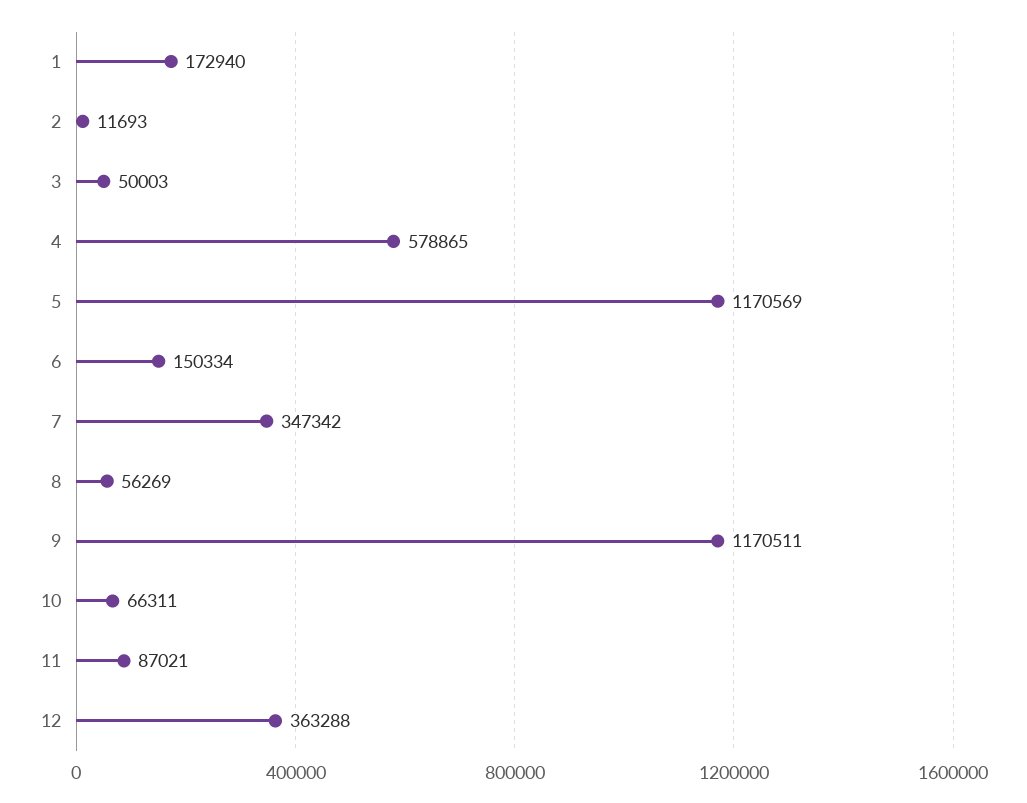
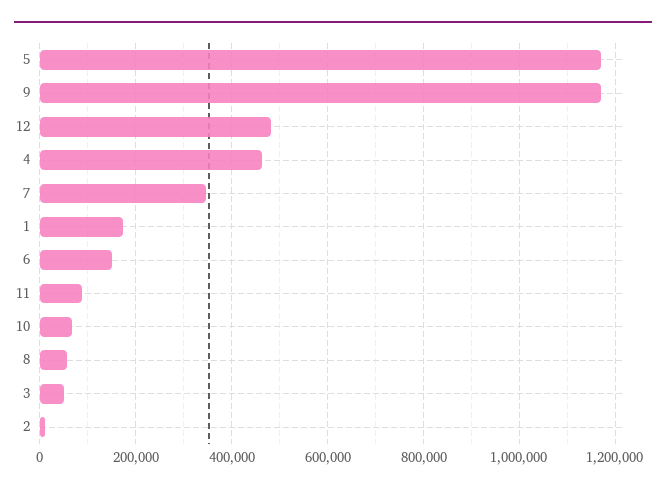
4: 578865 -> 460000
12: 363288 -> 480000

